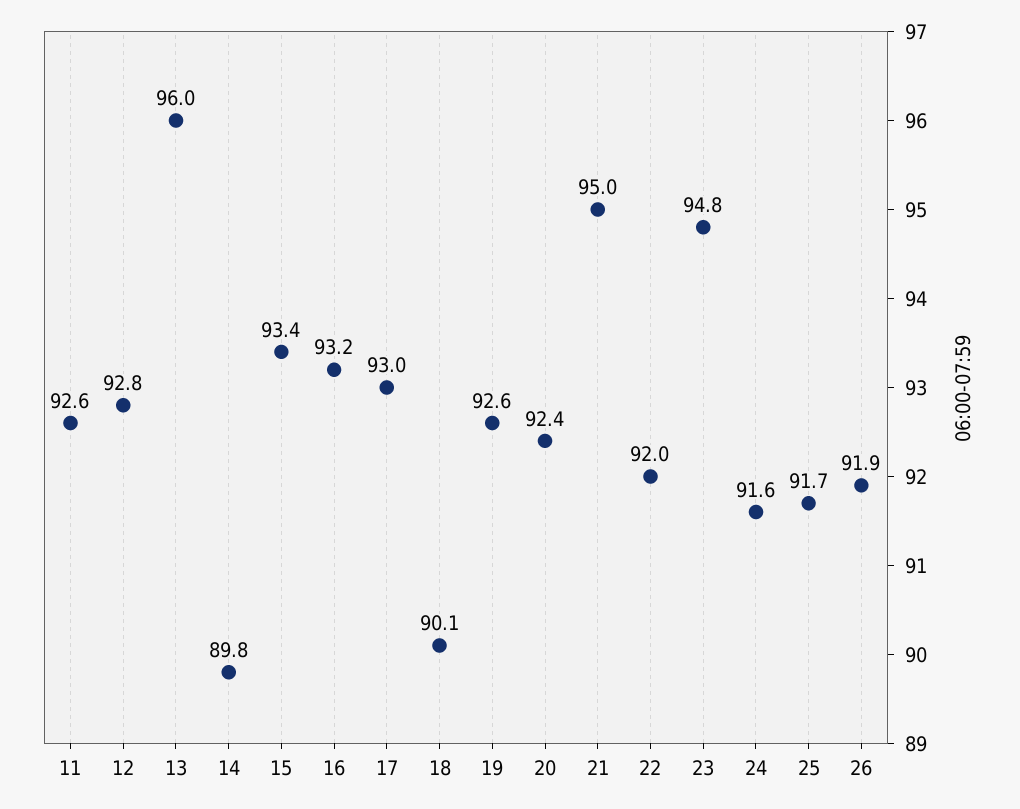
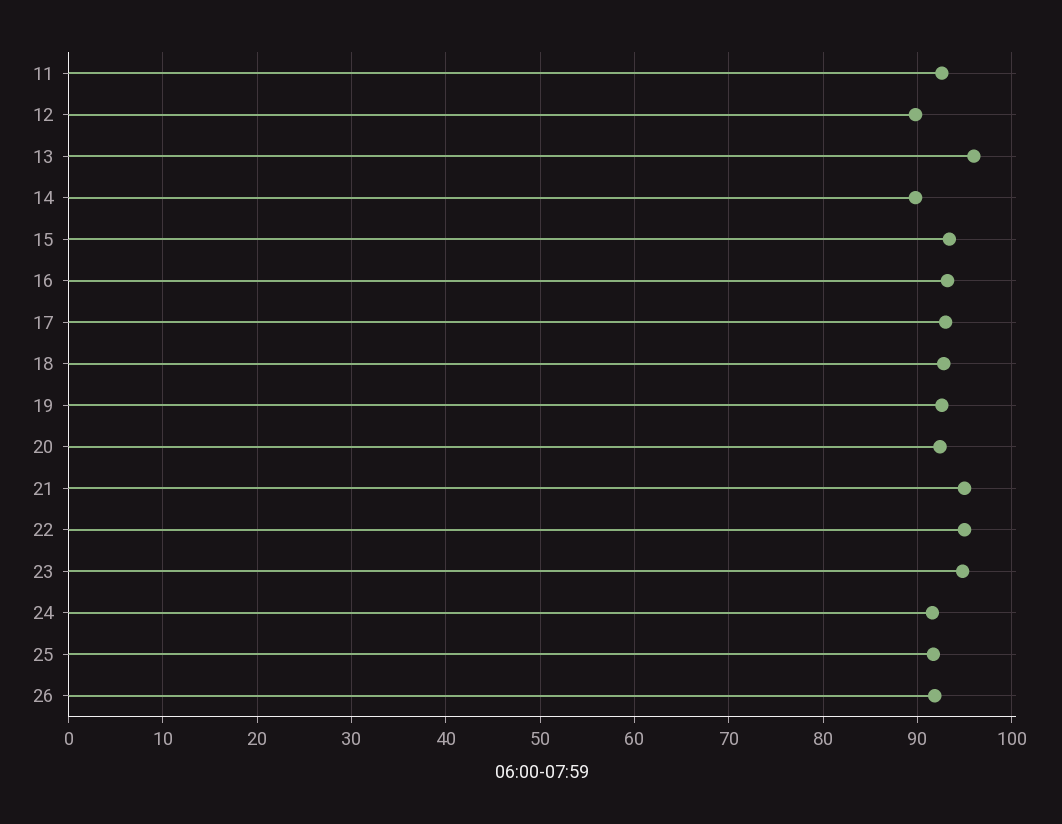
12: 92.8 -> 90
18: 90.1 -> 93
22: 92 -> 95

